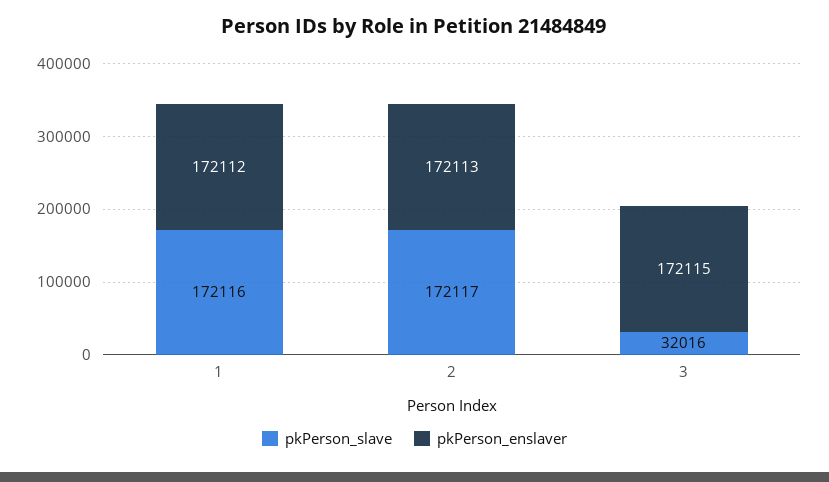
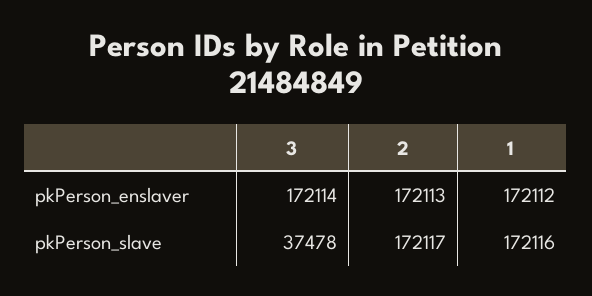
pkPerson_slave, 3: 32016 -> 37478
pkPerson_enslaver, 3: 172115 -> 172114

